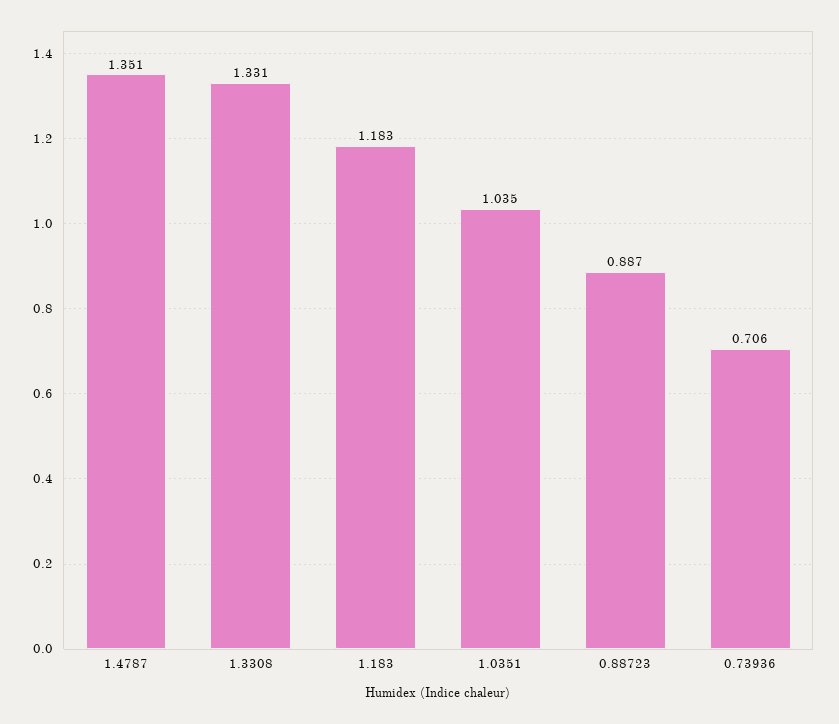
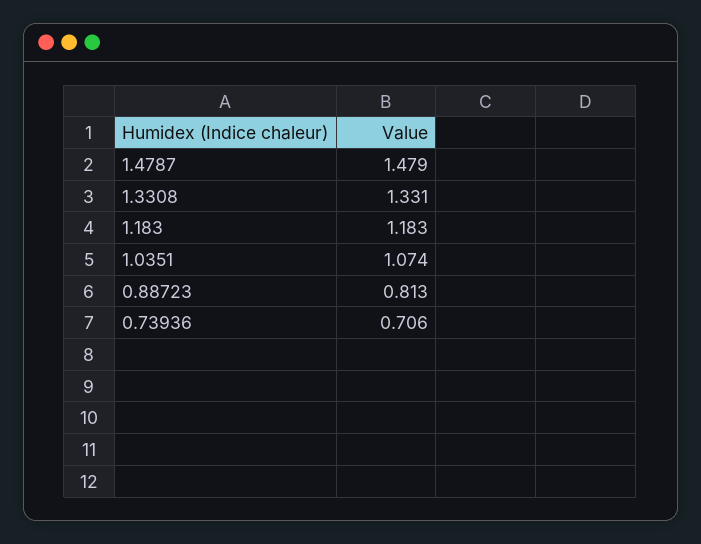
1.4787: 1.351 -> 1.479
1.0351: 1.035 -> 1.074
0.88723: 0.887 -> 0.813

